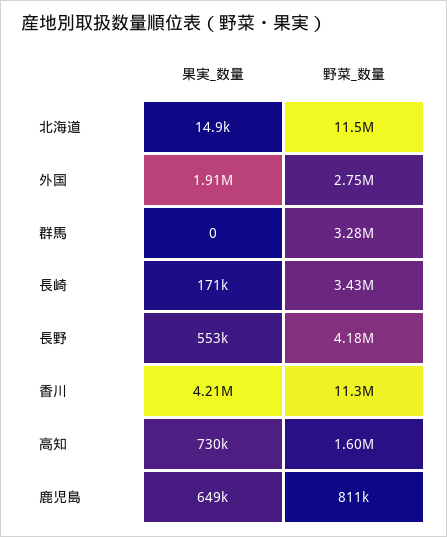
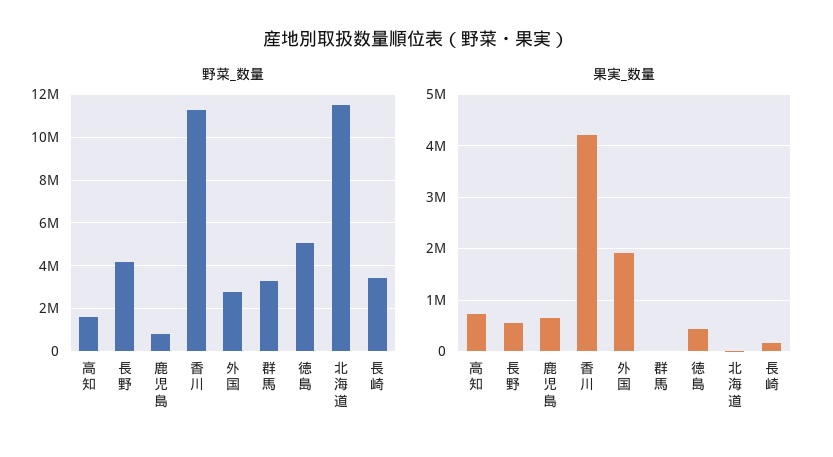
野菜_数量, 徳島: none -> 5000000
果実_数量, 徳島: none -> 400000

